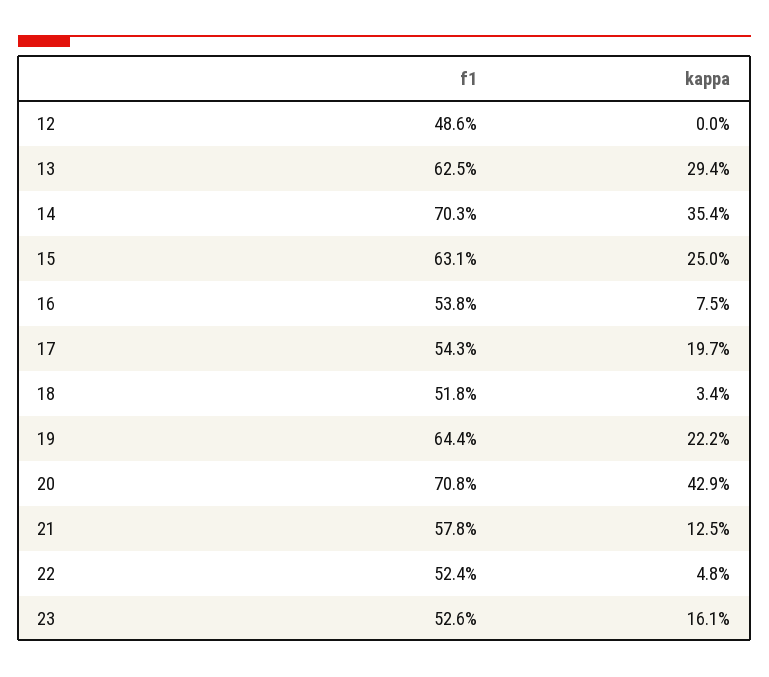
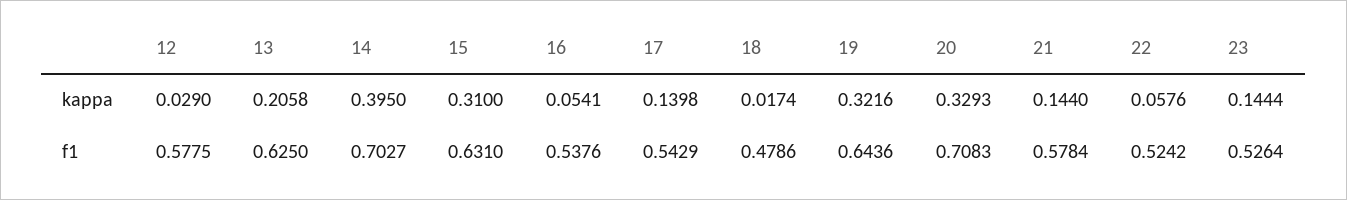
f1, 12: 0.486 -> 0.5775
kappa, 12: 0 -> 0.029
kappa, 13: 0.294 -> 0.2058
kappa, 14: 0.354 -> 0.395
kappa, 15: 0.25 -> 0.31
kappa, 16: 0.075 -> 0.0541
kappa, 17: 0.197 -> 0.1398
f1, 18: 0.518 -> 0.4786
kappa, 18: 0.034 -> 0.0174
kappa, 19: 0.222 -> 0.3216
kappa, 20: 0.429 -> 0.3293
kappa, 21: 0.125 -> 0.144
kappa, 22: 0.048 -> 0.0576
kappa, 23: 0.161 -> 0.1444

